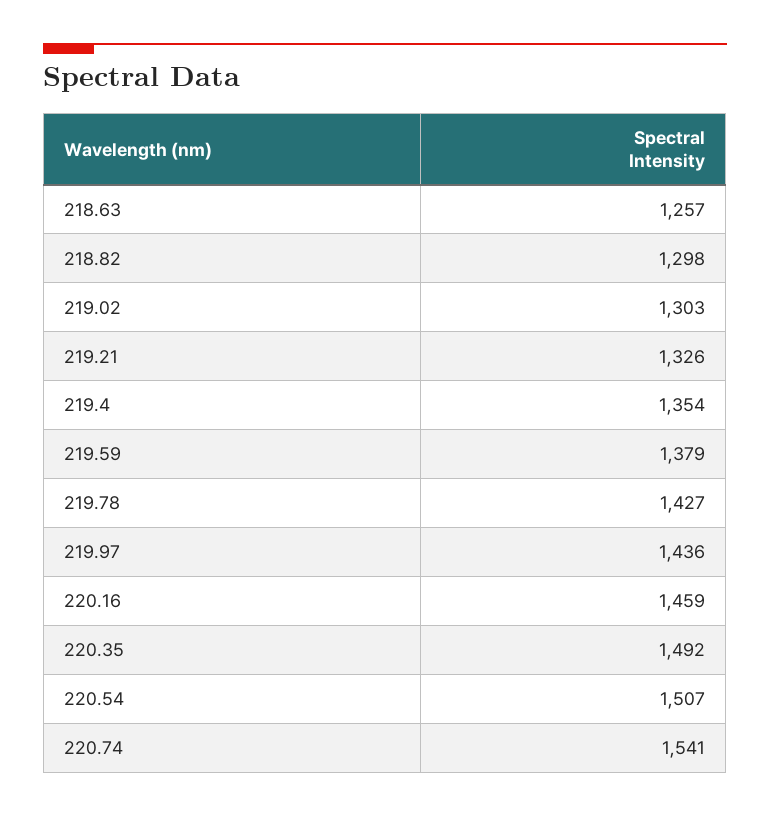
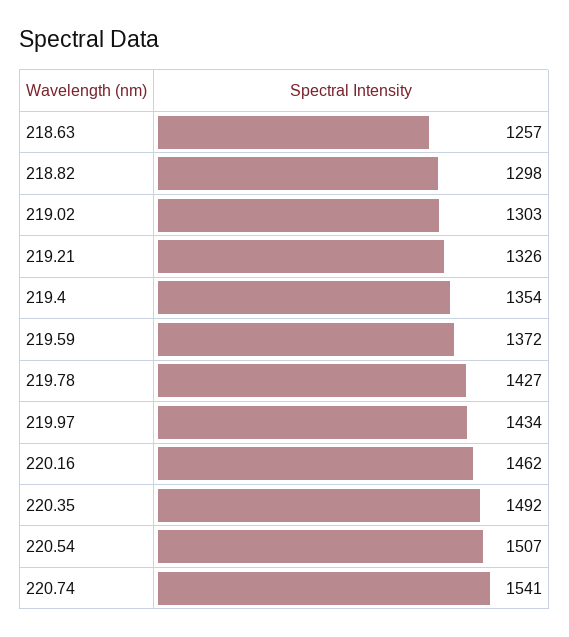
219.59: 1379 -> 1372
219.97: 1436 -> 1434
220.16: 1459 -> 1462

